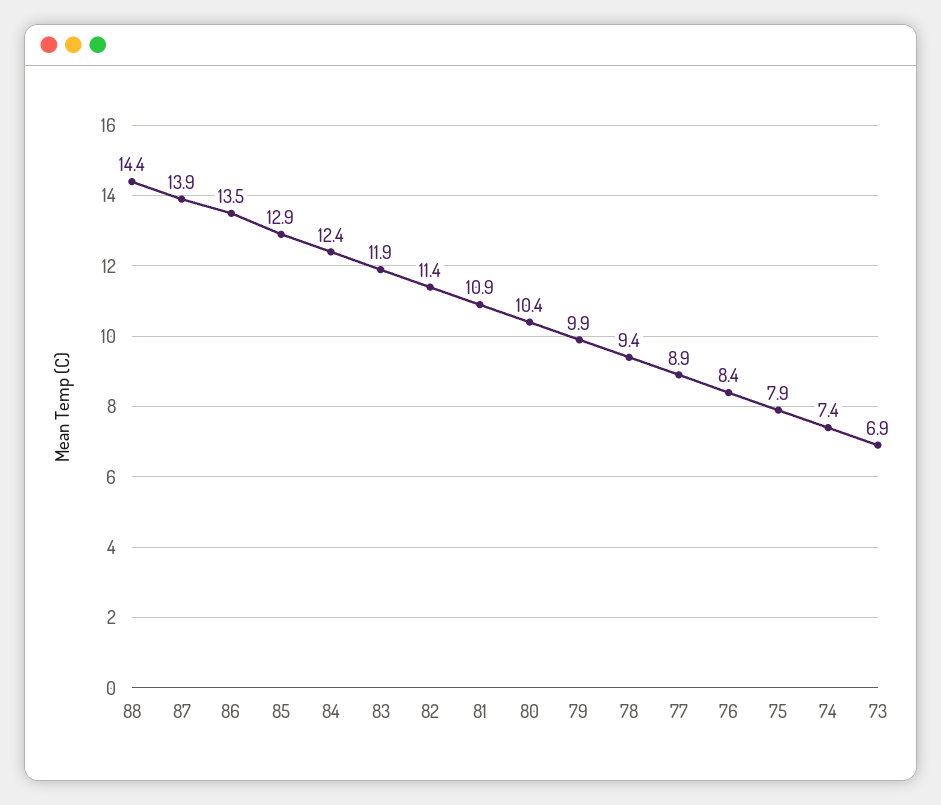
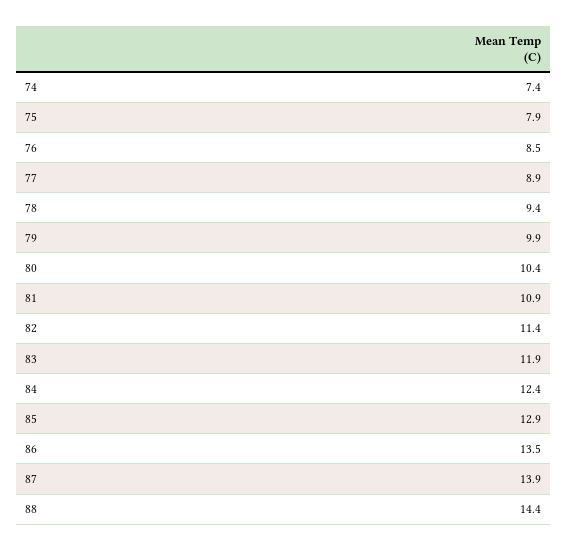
76: 8.4 -> 8.5
73: 6.9 -> none

